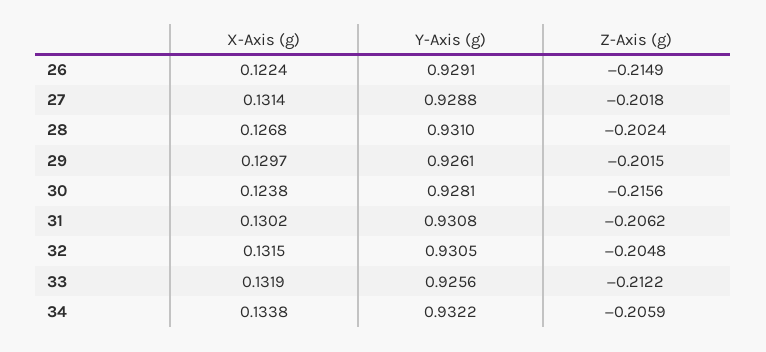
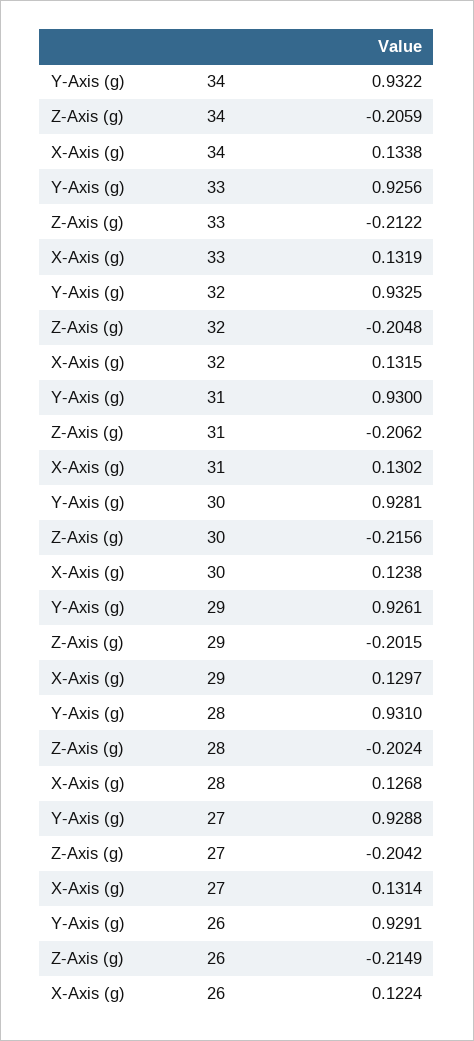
Z-Axis (g), 27: -0.2018 -> -0.2042
Y-Axis (g), 31: 0.9308 -> 0.93
Y-Axis (g), 32: 0.9305 -> 0.9325

